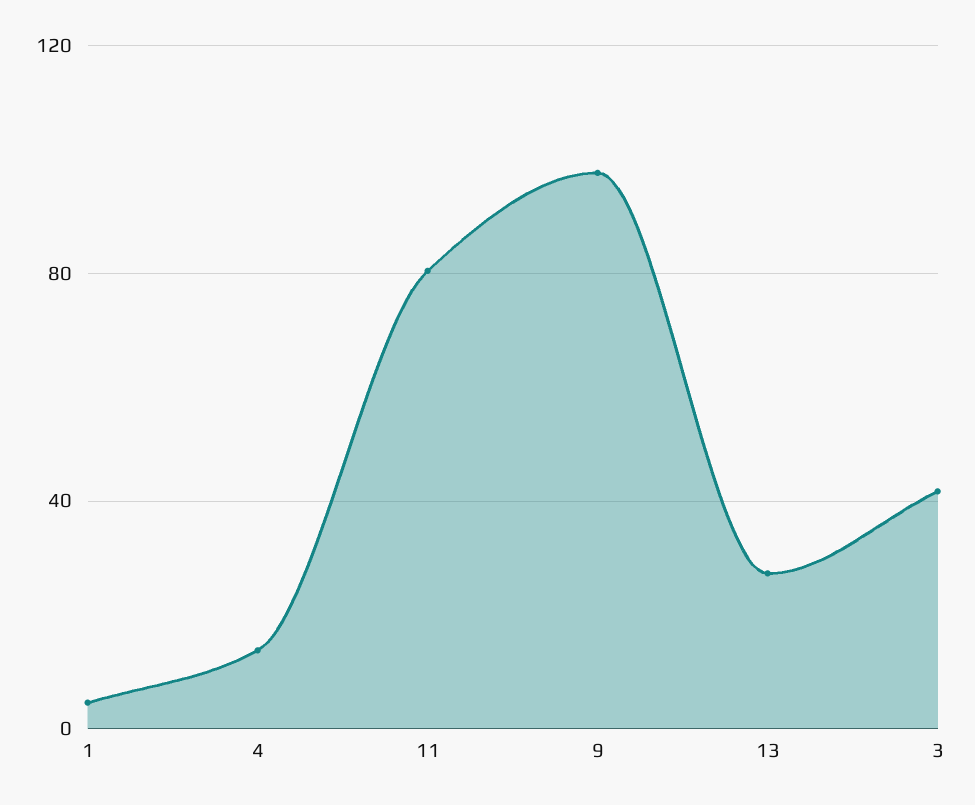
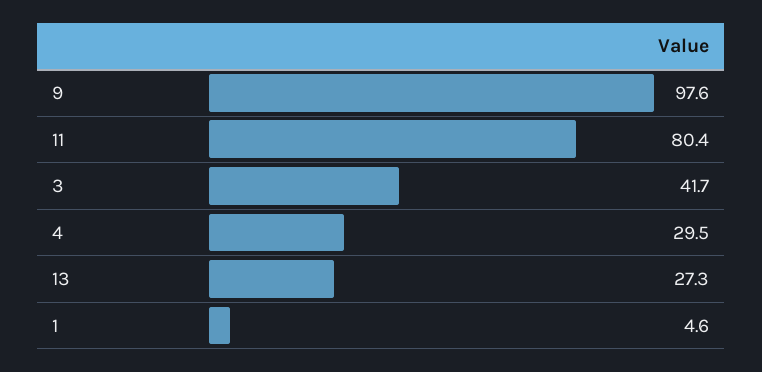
4: 15 -> 29.5

